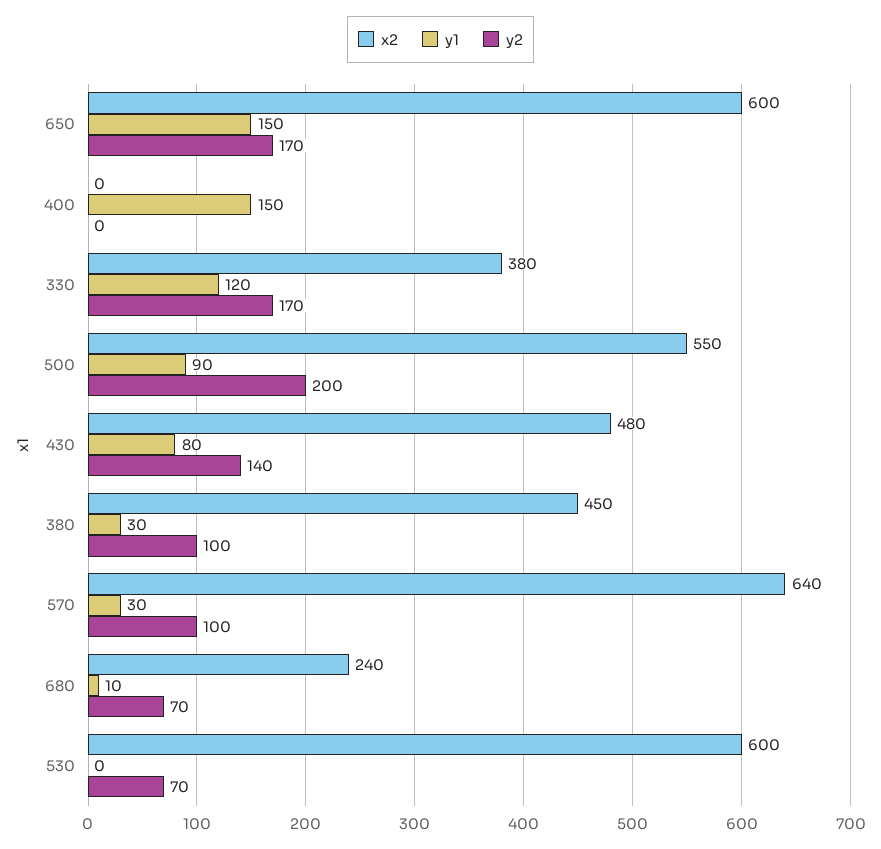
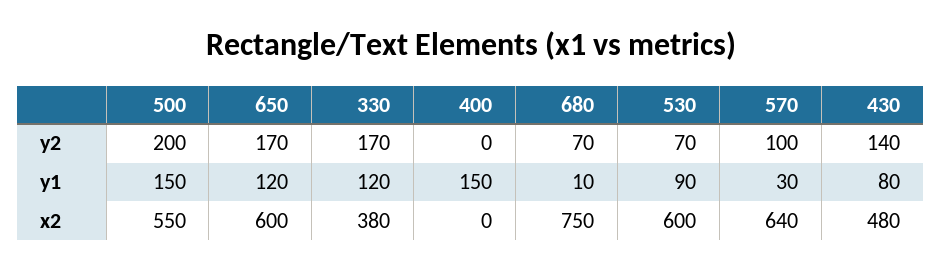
y1, 650: 150 -> 120
y1, 500: 90 -> 150
x2, 380: 450 -> none
y1, 380: 30 -> none
y2, 380: 100 -> none
x2, 680: 240 -> 750
y1, 530: 0 -> 90

